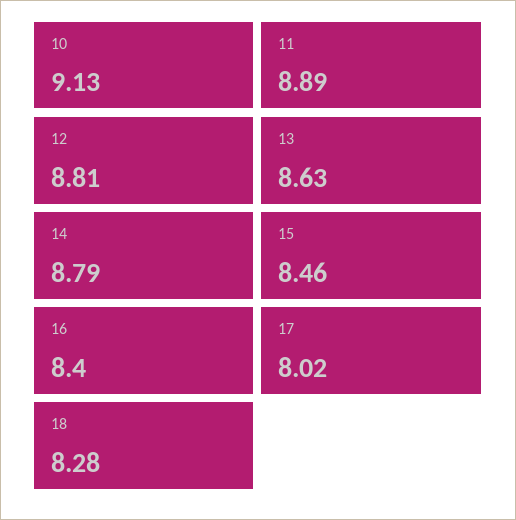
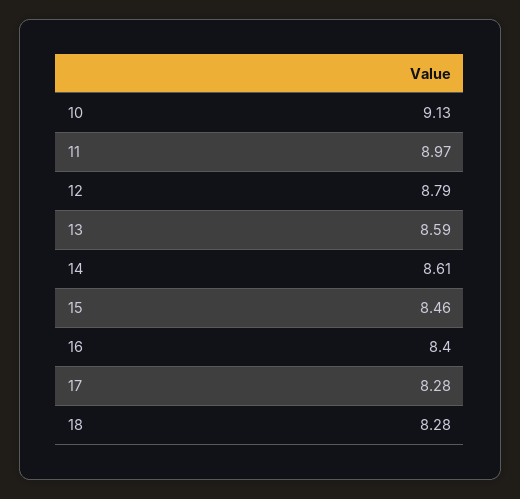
11: 8.89 -> 8.97
12: 8.81 -> 8.79
13: 8.63 -> 8.59
14: 8.79 -> 8.61
17: 8.02 -> 8.28

